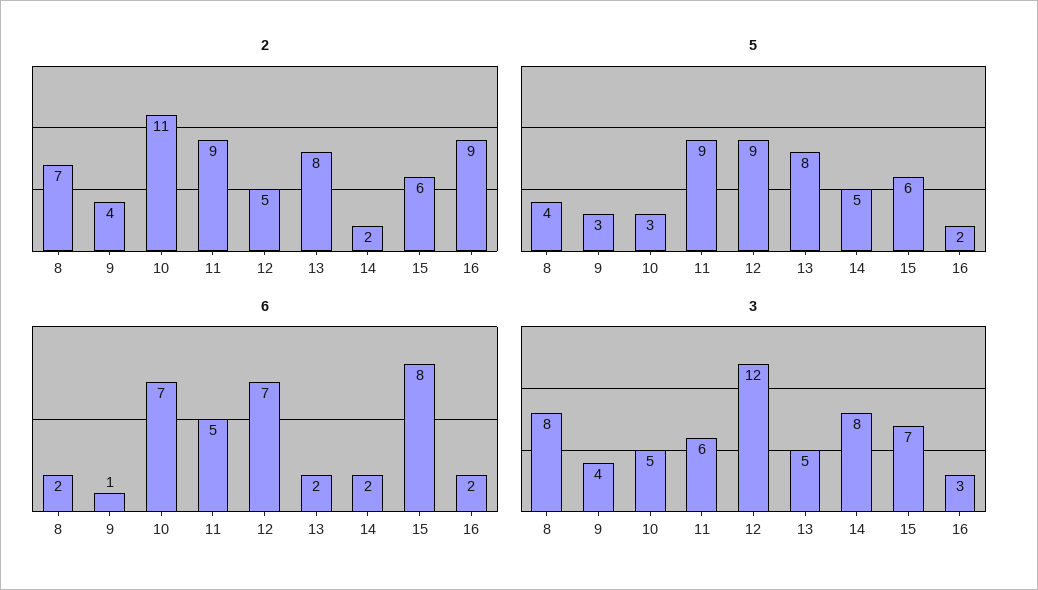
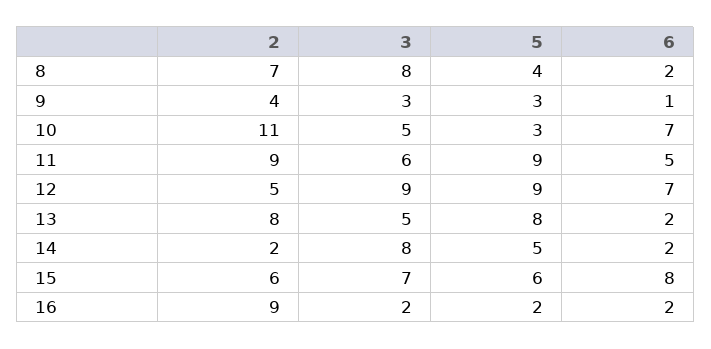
3, 9: 4 -> 3
3, 12: 12 -> 9
3, 16: 3 -> 2

